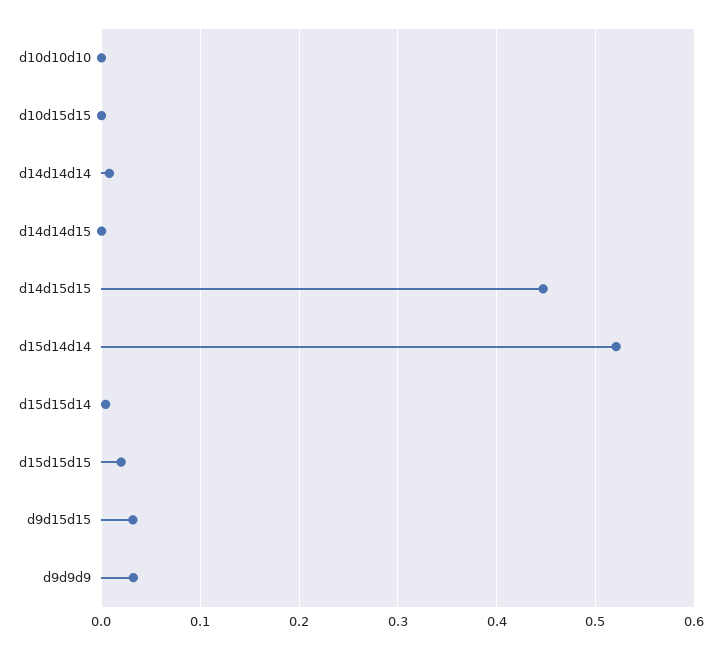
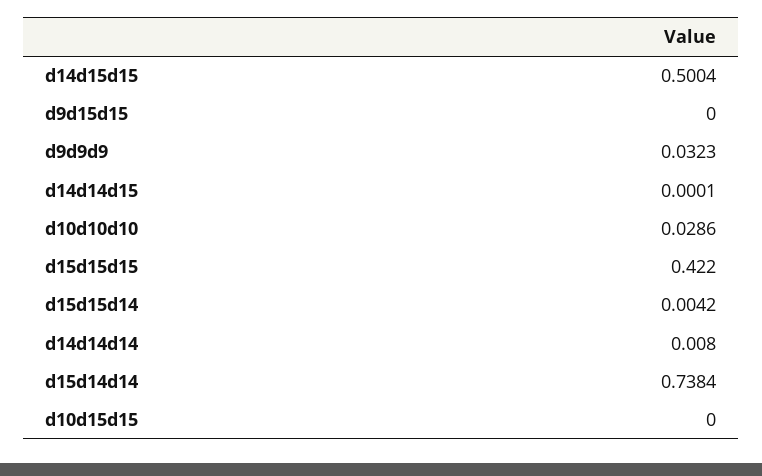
d10d10d10: 0 -> 0.0286
d14d15d15: 0.45 -> 0.5004
d15d14d14: 0.52 -> 0.7384
d15d15d15: 0.02 -> 0.422
d9d15d15: 0.03 -> 0

